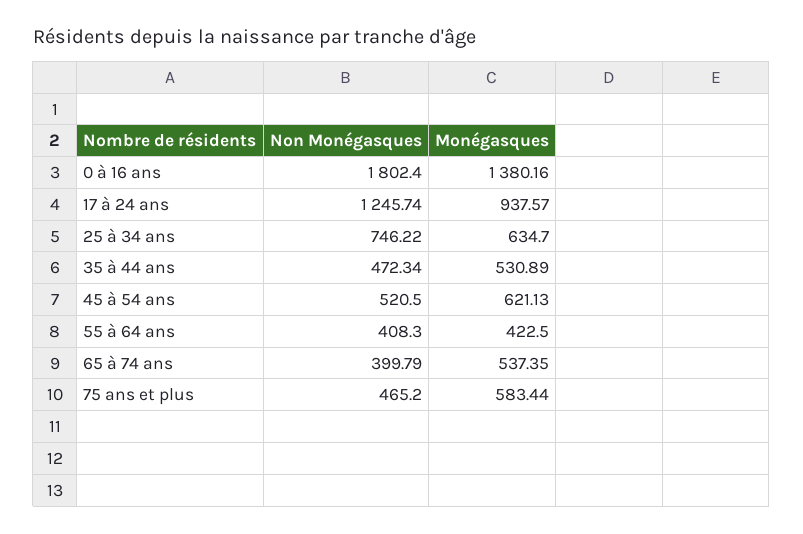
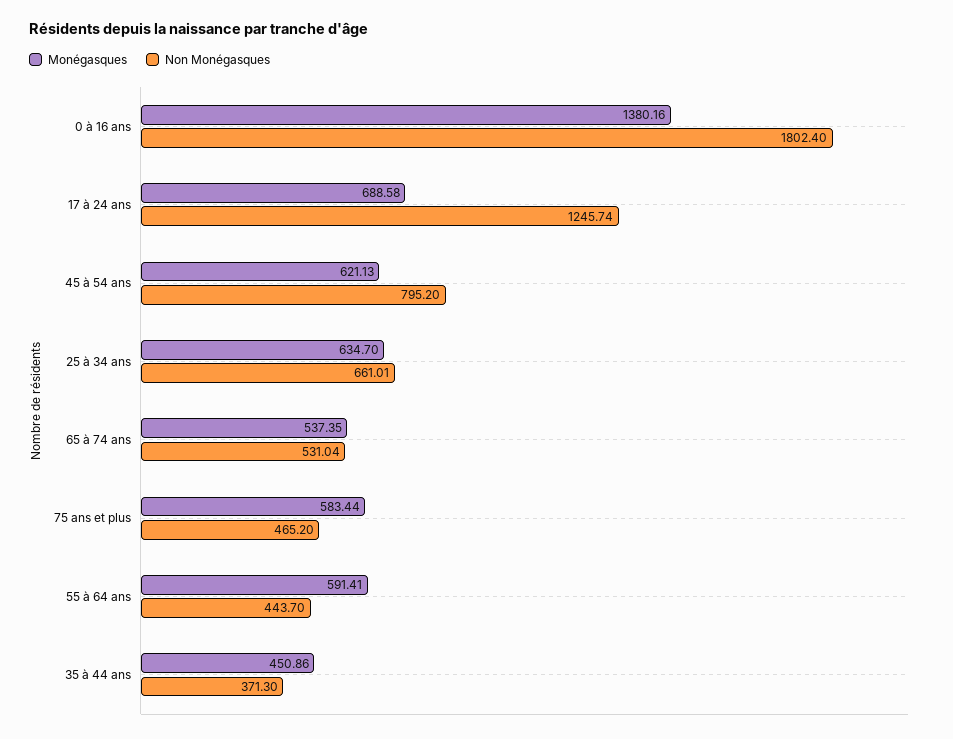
Monégasques, 17 à 24 ans: 937.57 -> 688.58
Non Monégasques, 25 à 34 ans: 746.22 -> 661.01
Non Monégasques, 35 à 44 ans: 472.34 -> 371.3
Monégasques, 35 à 44 ans: 530.89 -> 450.86
Non Monégasques, 45 à 54 ans: 520.5 -> 795.2
Non Monégasques, 55 à 64 ans: 408.3 -> 443.7
Monégasques, 55 à 64 ans: 422.5 -> 591.41
Non Monégasques, 65 à 74 ans: 399.79 -> 531.04

